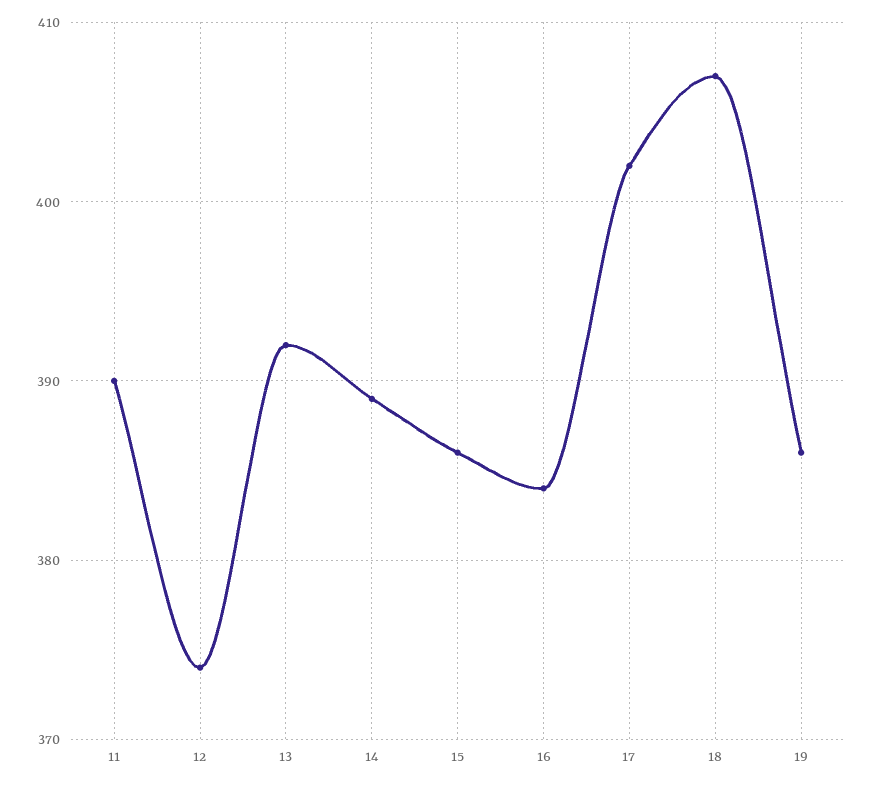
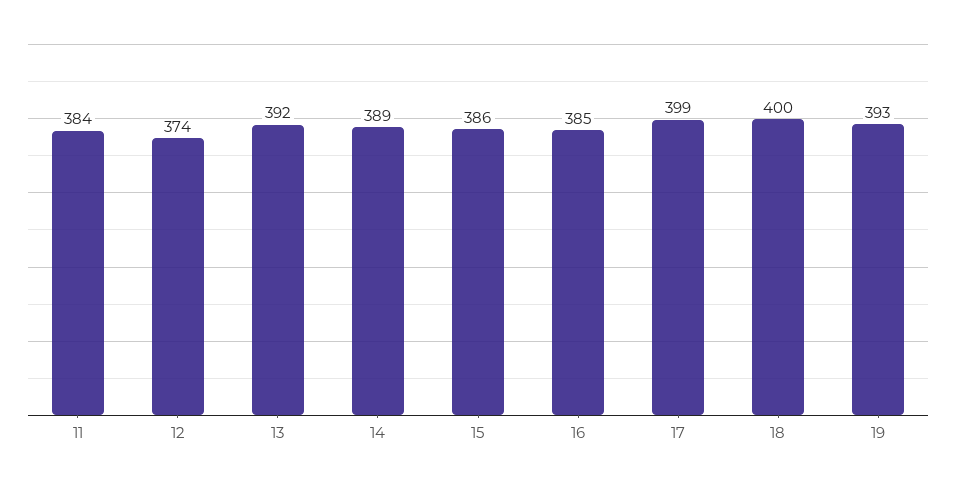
11: 390 -> 384
16: 384 -> 385
17: 402 -> 399
18: 407 -> 400
19: 386 -> 393

